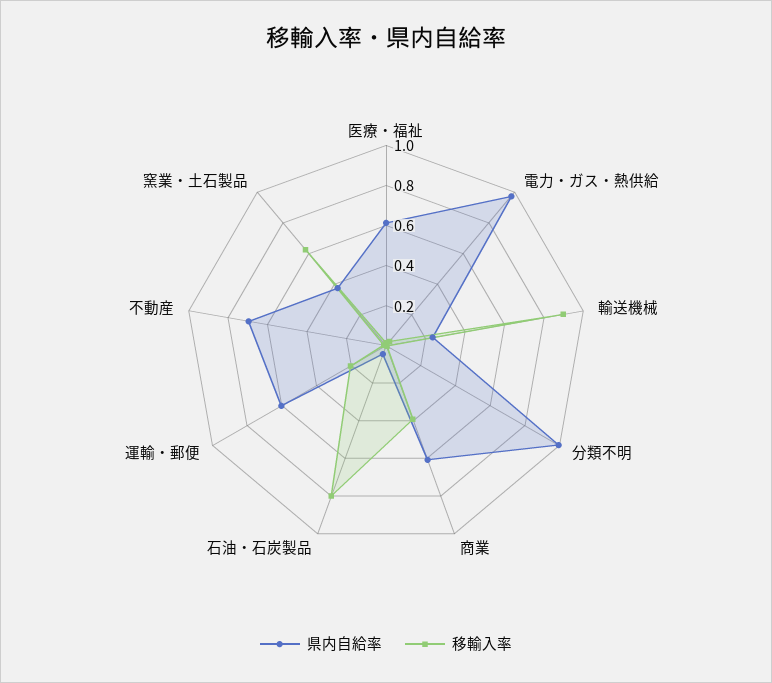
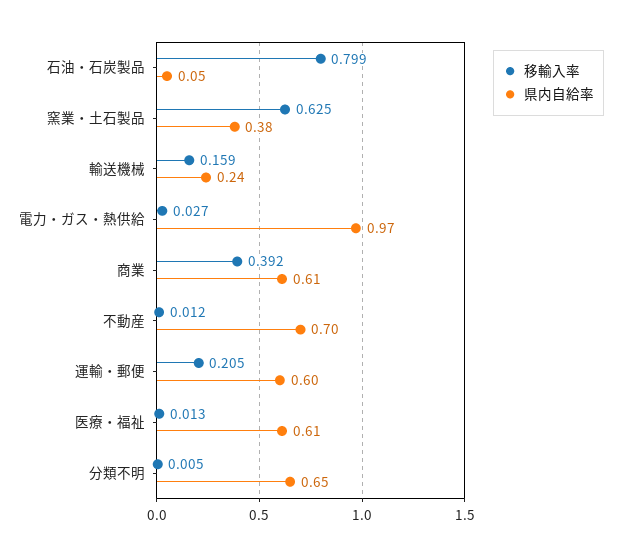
移輸入率, 輸送機械: 0.9 -> 0.159
県内自給率, 分類不明: 1 -> 0.65

